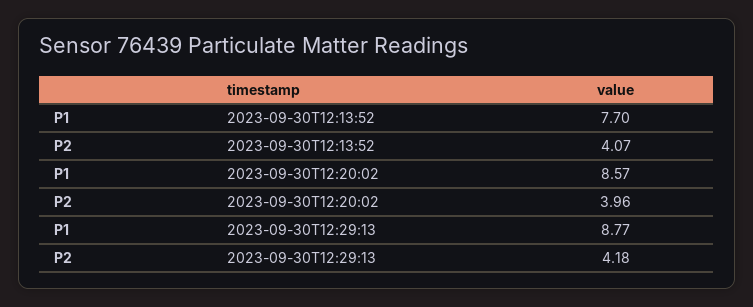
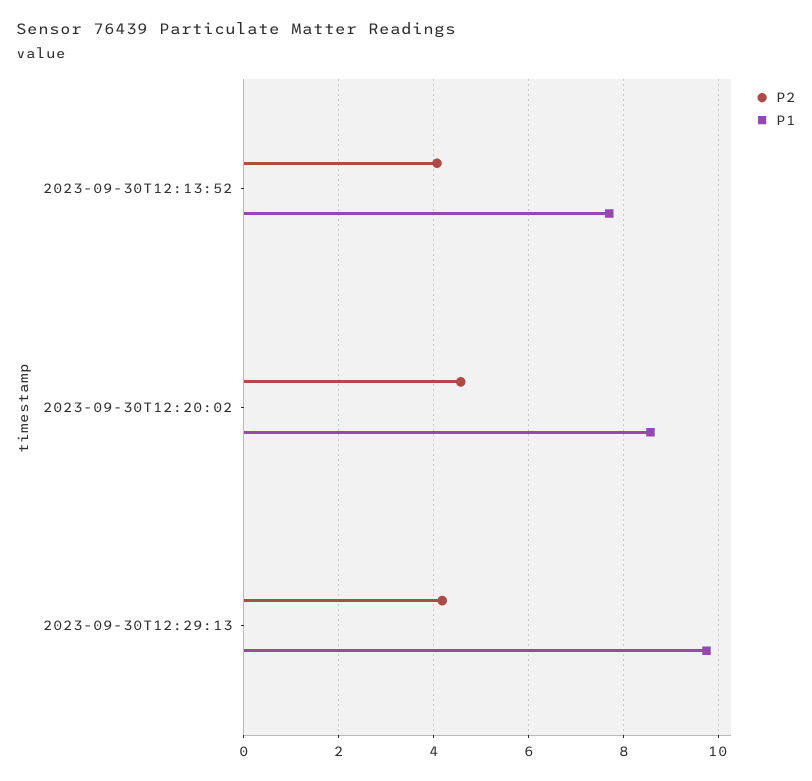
P2, 2023-09-30T12:20:02: 3.96 -> 4.6
P1, 2023-09-30T12:29:13: 8.77 -> 9.8

